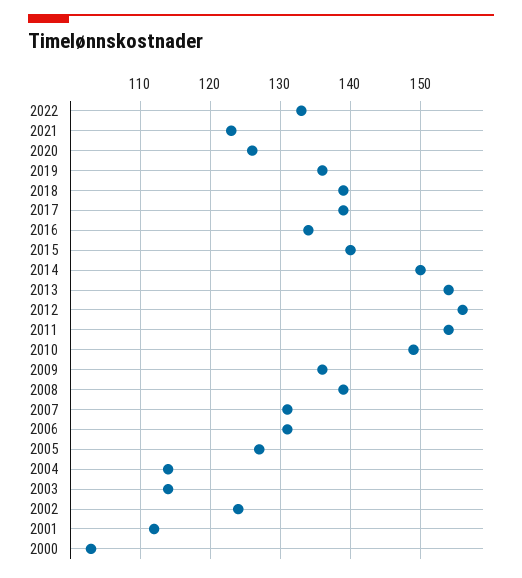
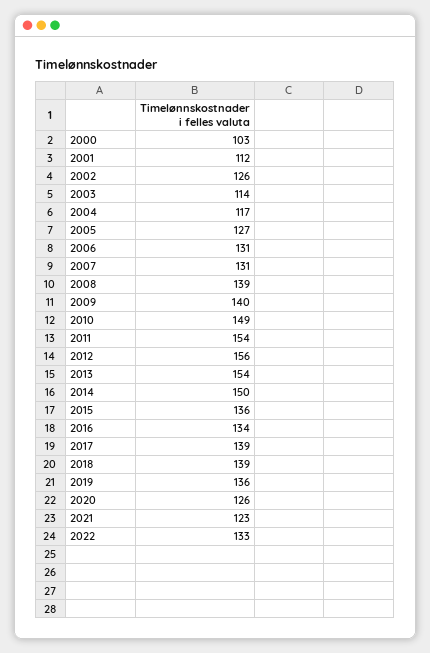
2015: 140 -> 136
2009: 136 -> 140
2004: 114 -> 117
2002: 124 -> 126

